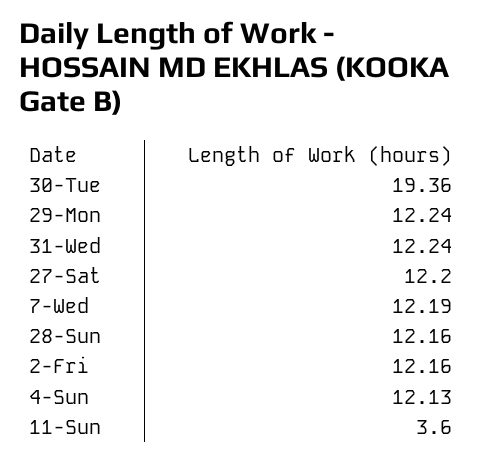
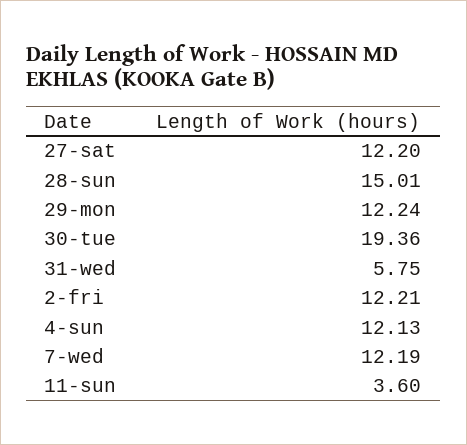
31-Wed: 12.24 -> 5.75
28-Sun: 12.16 -> 15.01
2-Fri: 12.16 -> 12.21

